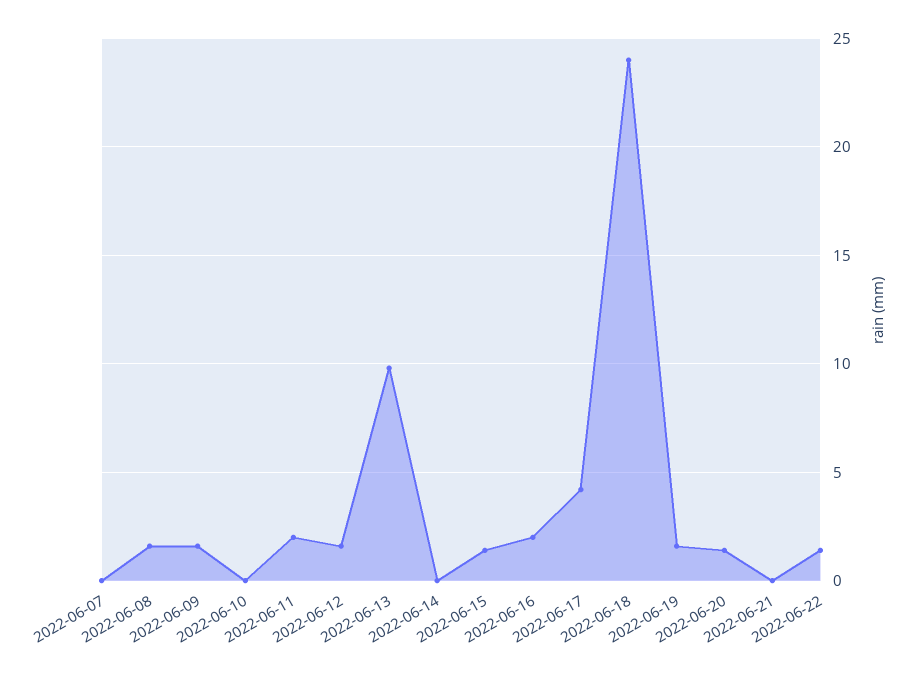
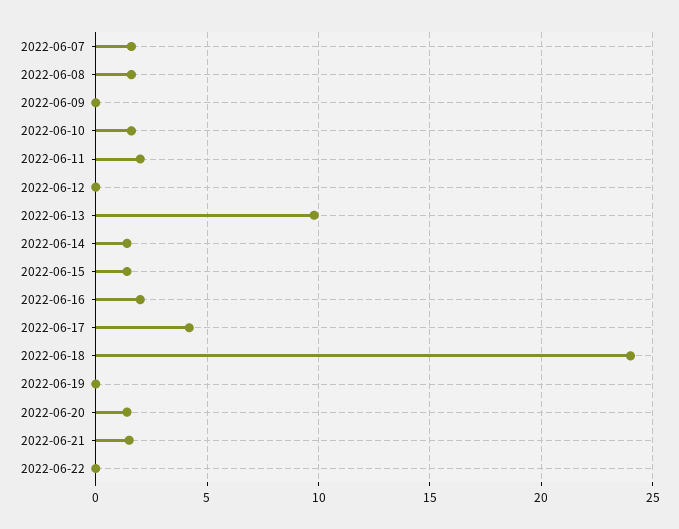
2022-06-07: 0 -> 1.5
2022-06-09: 1.5 -> 0
2022-06-10: 0 -> 1.5
2022-06-12: 1.5 -> 0
2022-06-14: 0 -> 1.5
2022-06-19: 1.5 -> 0
2022-06-21: 0 -> 1.5
2022-06-22: 1.5 -> 0

